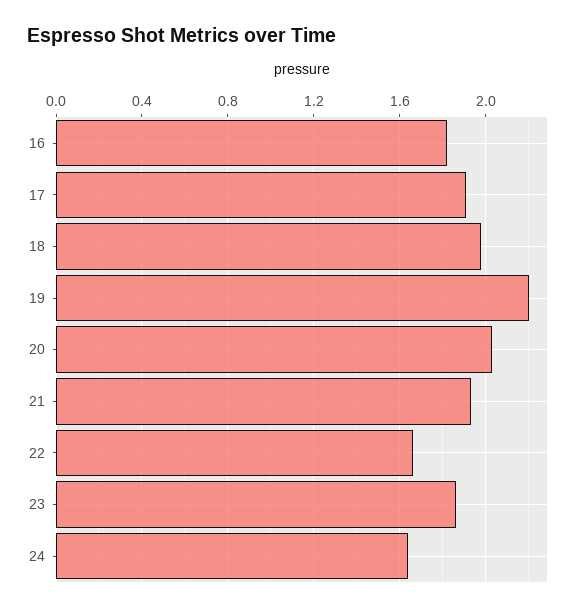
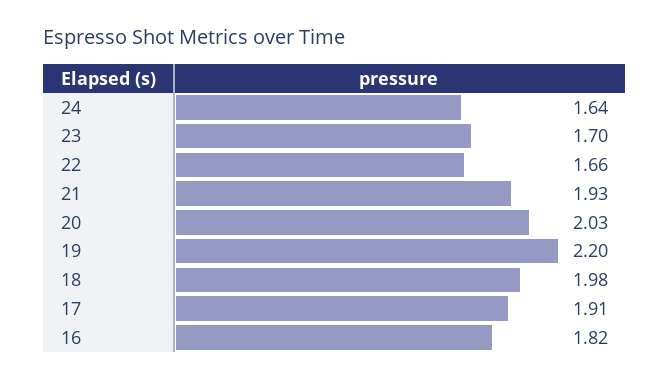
23: 1.85 -> 1.7

